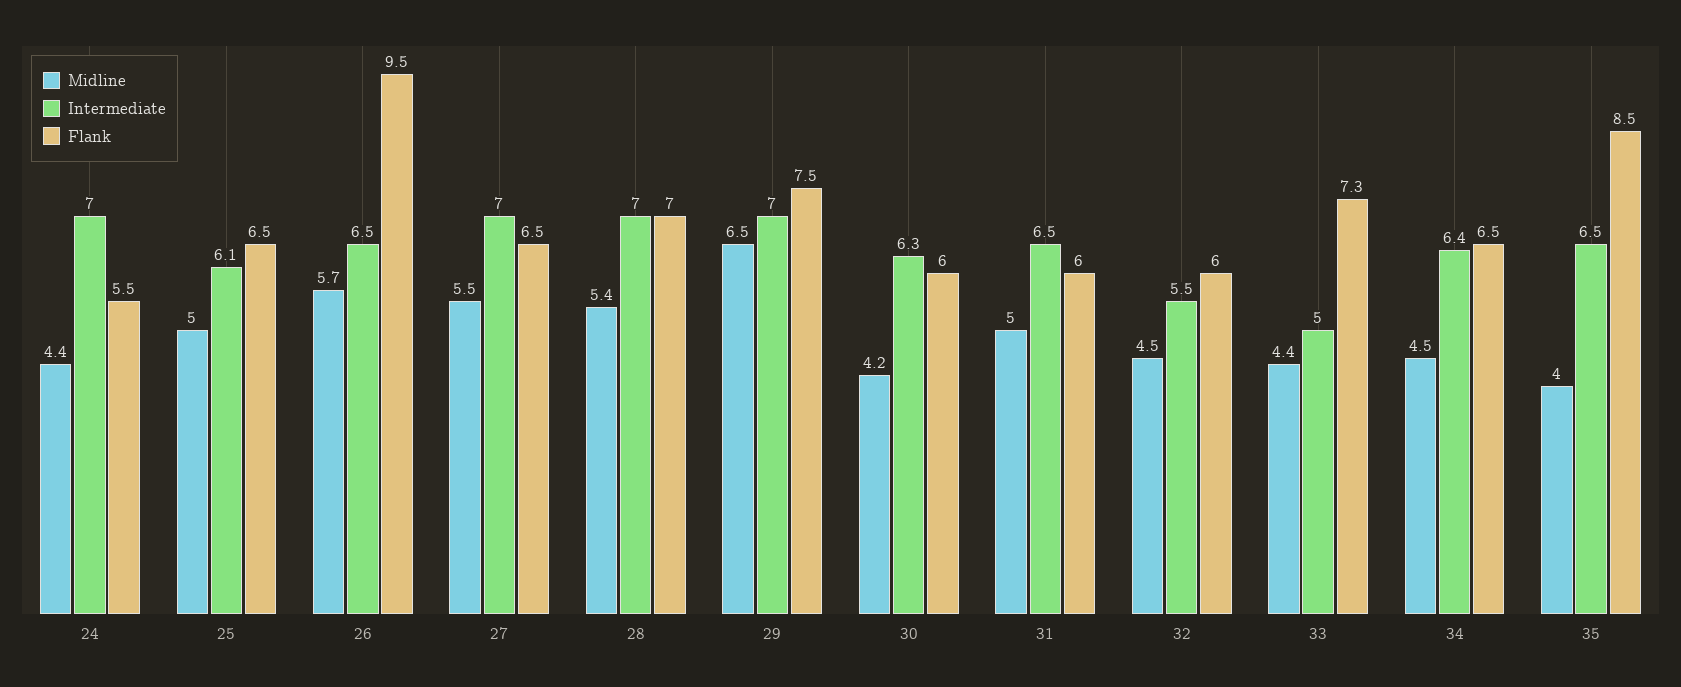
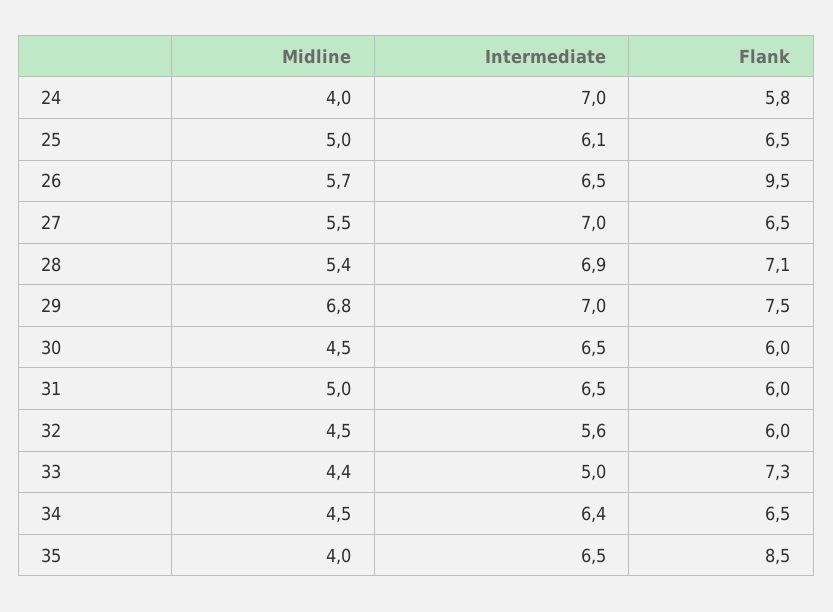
Midline, 24: 4.4 -> 4
Flank, 24: 5.5 -> 5.8
Intermediate, 28: 7 -> 6.9
Flank, 28: 7 -> 7.1
Midline, 29: 6.5 -> 6.8
Midline, 30: 4.2 -> 4.5
Intermediate, 30: 6.3 -> 6.5
Intermediate, 32: 5.5 -> 5.6

